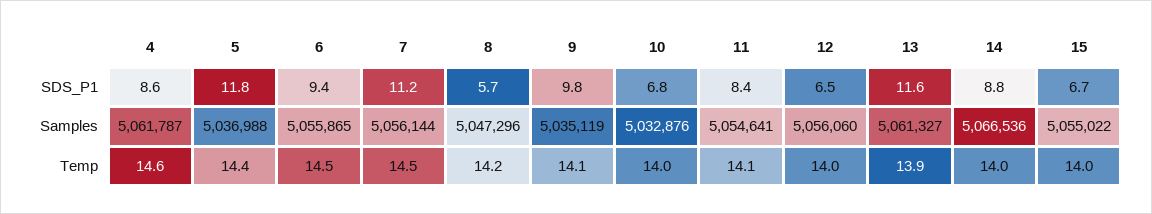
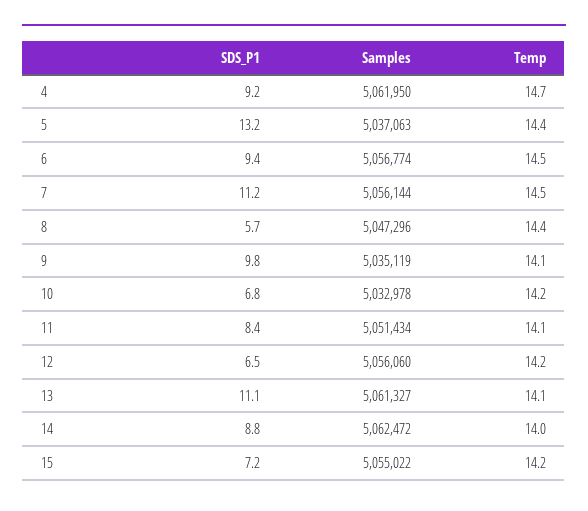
4, SDS_P1: 8.6 -> 9.2
5, SDS_P1: 11.8 -> 13.2
13, SDS_P1: 11.6 -> 11.1
15, SDS_P1: 6.7 -> 7.2
4, Samples: 5061787 -> 5061950
5, Samples: 5036988 -> 5037063
6, Samples: 5055865 -> 5056774
10, Samples: 5032876 -> 5032978
11, Samples: 5054641 -> 5051434
14, Samples: 5066536 -> 5062472
4, Temp: 14.6 -> 14.7
8, Temp: 14.2 -> 14.4
10, Temp: 14 -> 14.2
12, Temp: 14 -> 14.2
13, Temp: 13.9 -> 14.1
15, Temp: 14 -> 14.2

